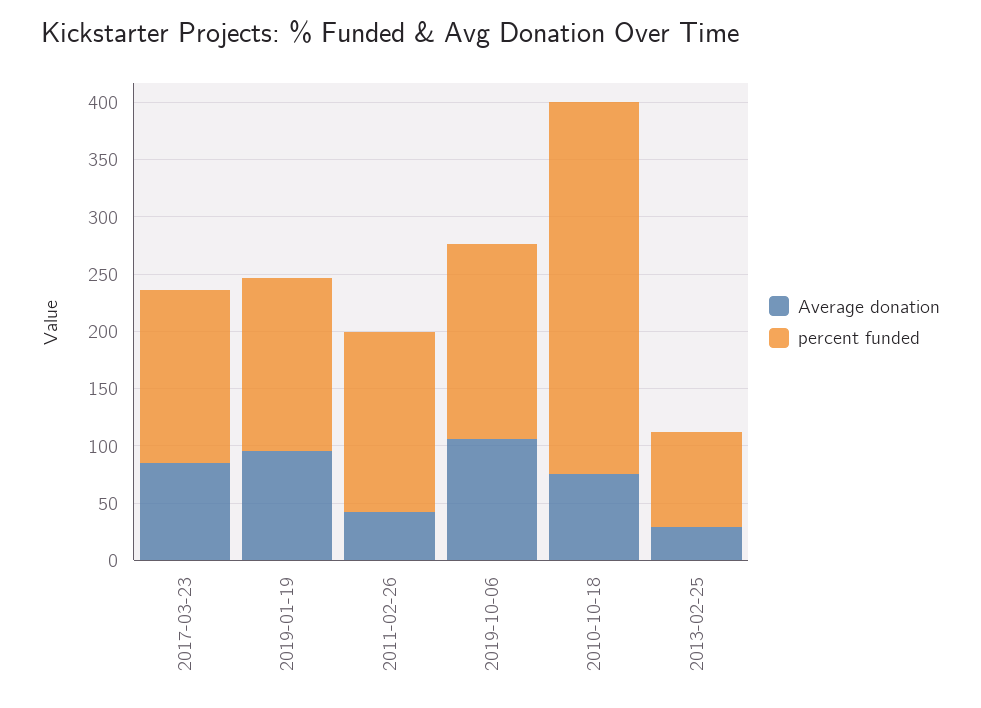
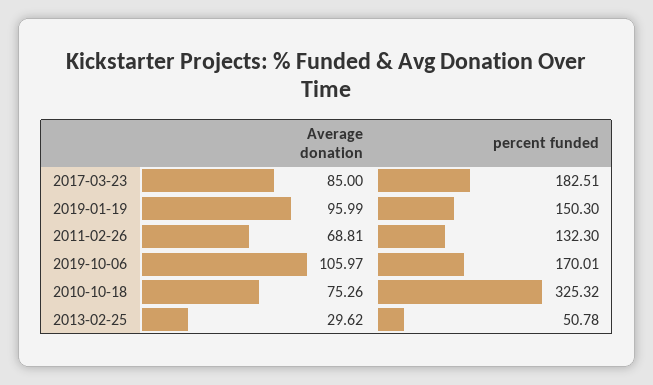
percent funded, 2017-03-23: 150 -> 182.51
Average donation, 2011-02-26: 40 -> 68.81
percent funded, 2011-02-26: 160 -> 132.3
percent funded, 2013-02-25: 80 -> 50.78

